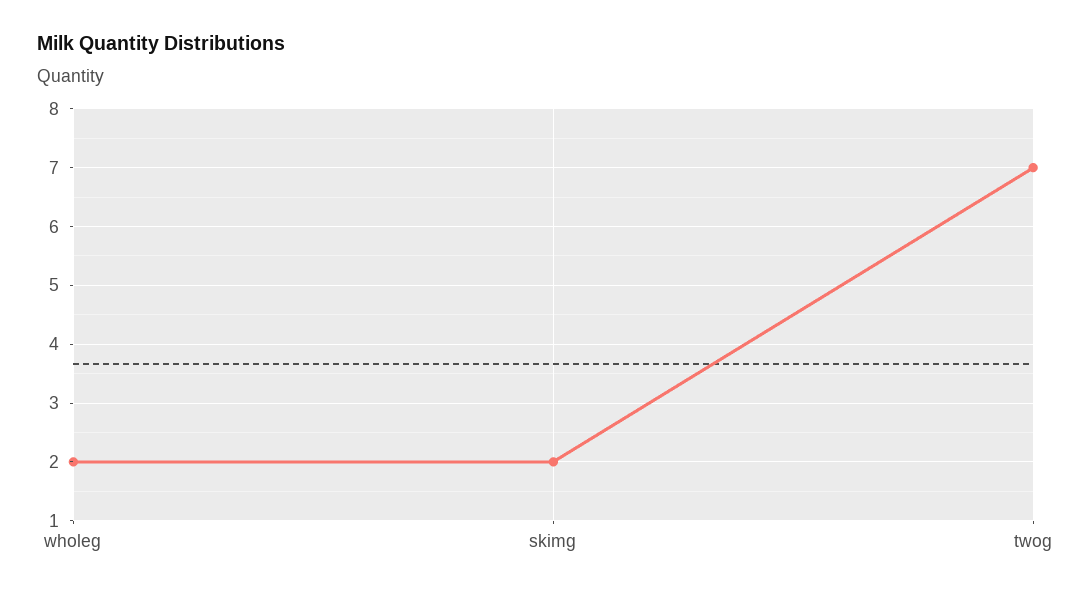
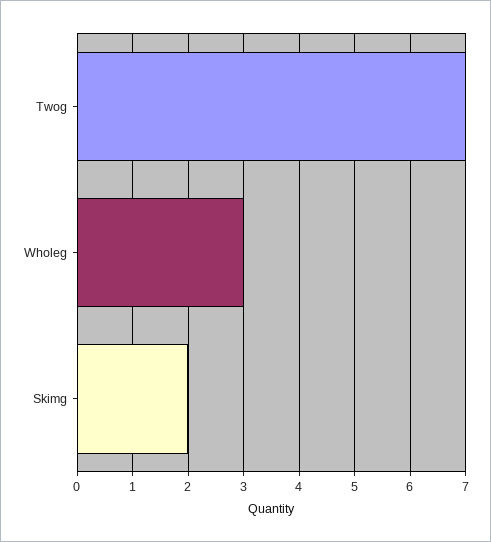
wholeg: 2 -> 3

